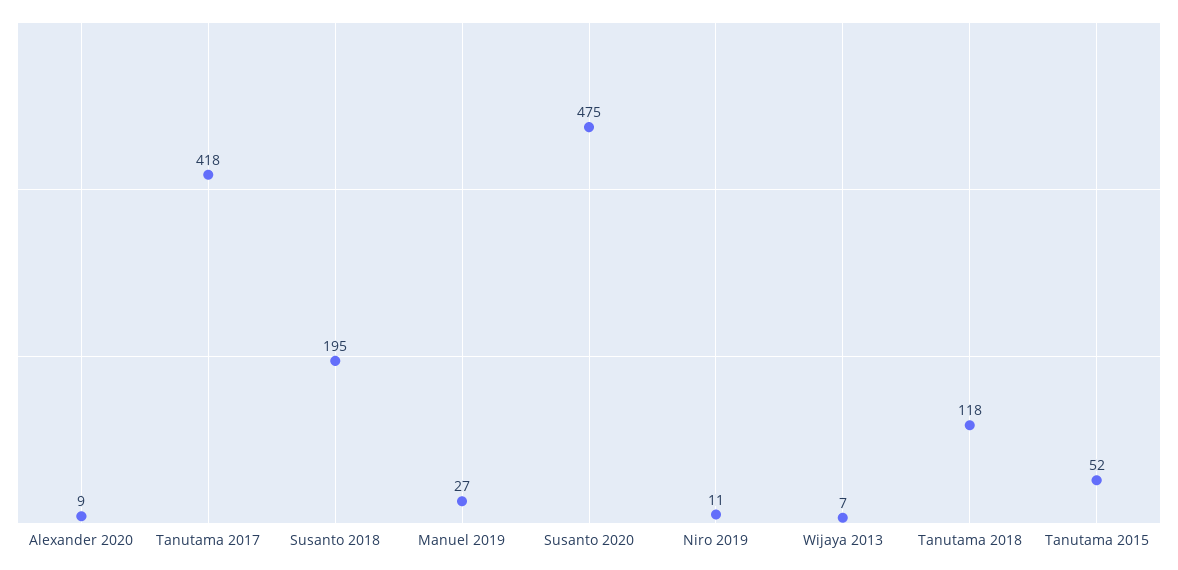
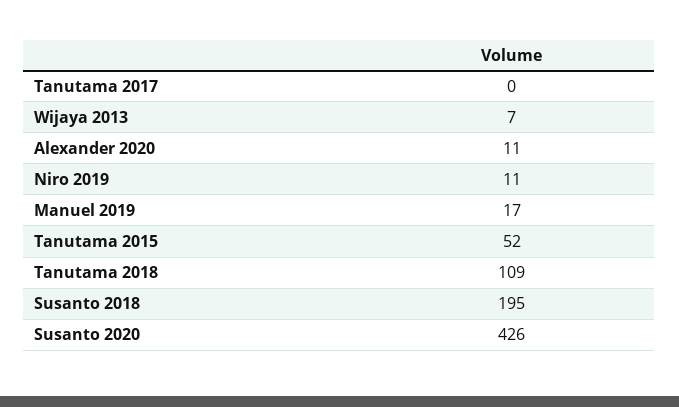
Alexander 2020: 9 -> 11
Tanutama 2017: 418 -> 0
Manuel 2019: 27 -> 17
Susanto 2020: 475 -> 426
Tanutama 2018: 118 -> 109

